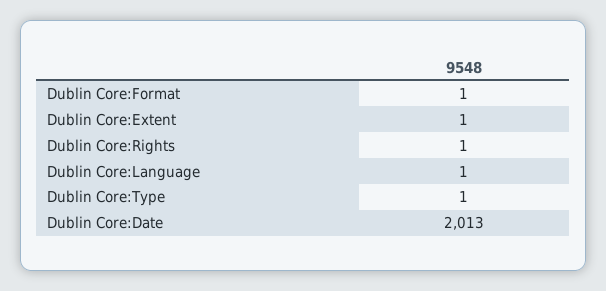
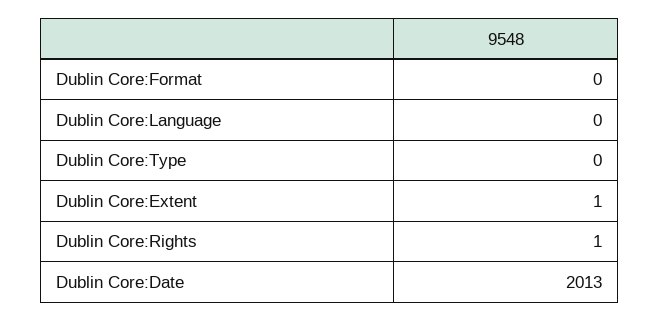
Dublin Core:Format: 1 -> 0
Dublin Core:Language: 1 -> 0
Dublin Core:Type: 1 -> 0

